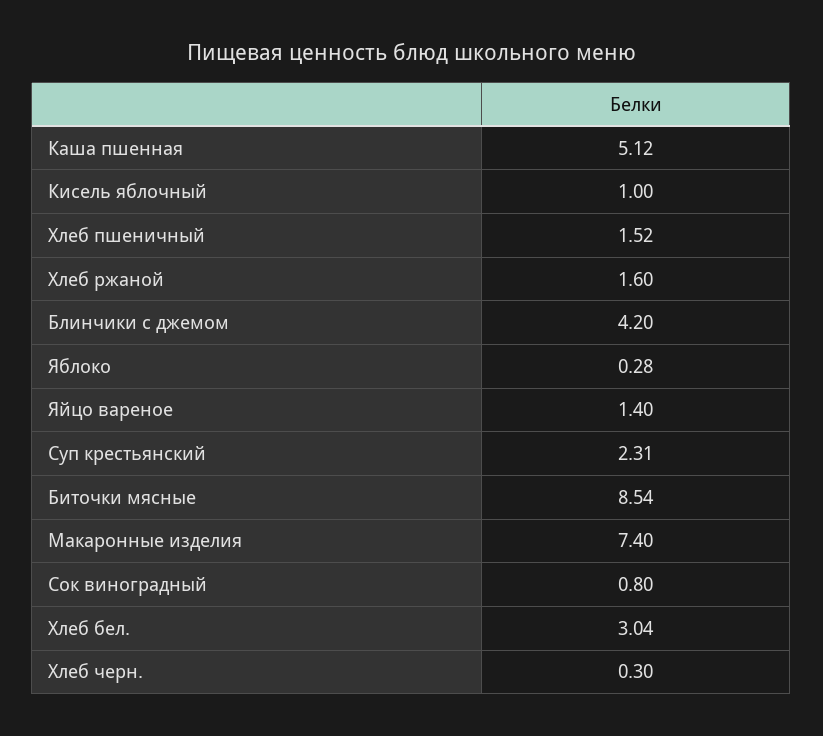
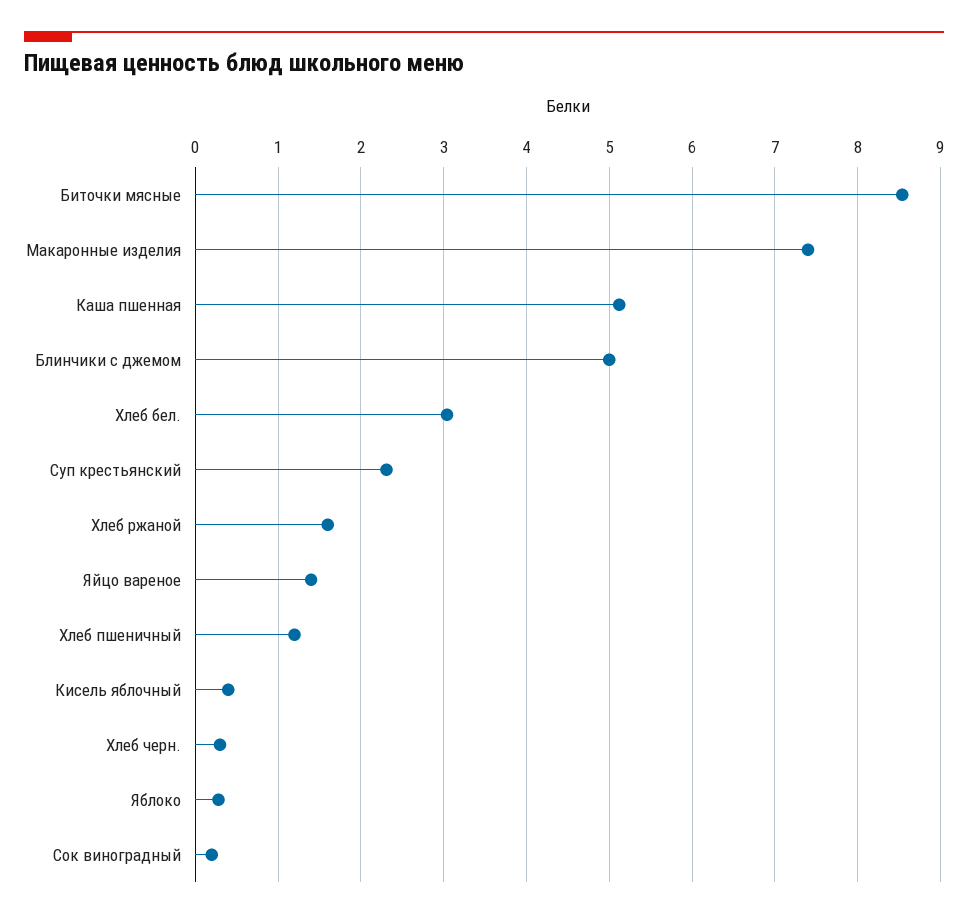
Кисель яблочный: 1 -> 0.4
Хлеб пшеничный: 1.52 -> 1.2
Блинчики с джемом: 4.2 -> 5
Сок виноградный: 0.8 -> 0.2

